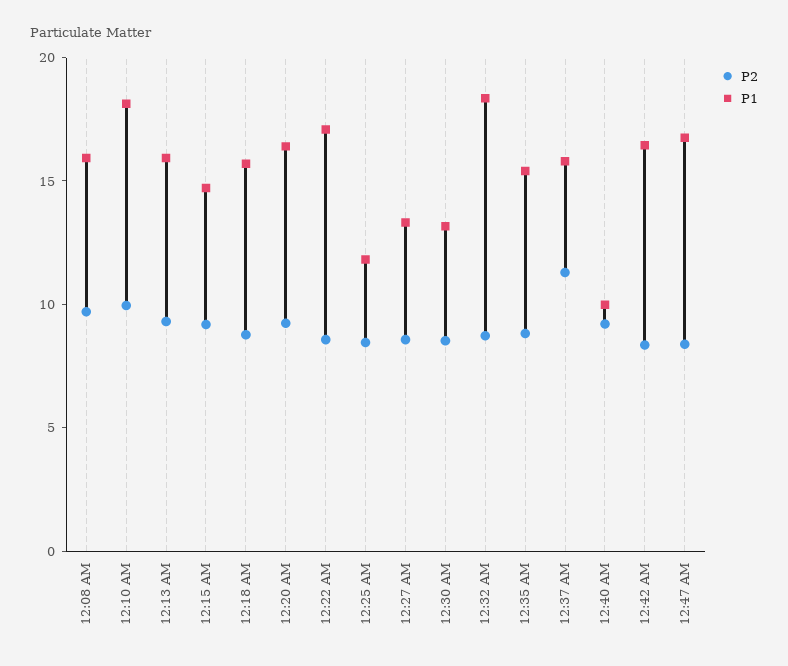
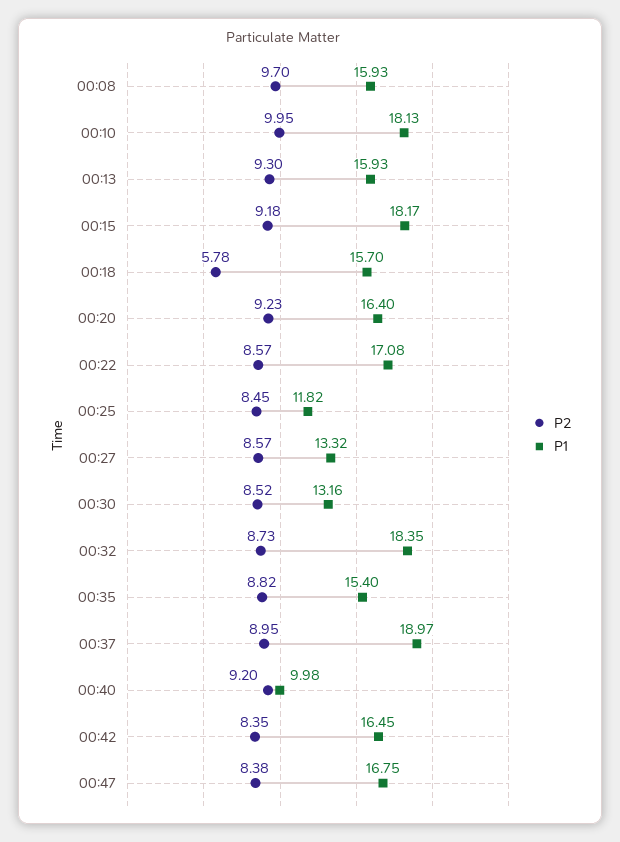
P1, 12:15 AM: 15 -> 18.17
P2, 12:18 AM: 9 -> 5.78
P2, 12:37 AM: 11 -> 8.95
P1, 12:37 AM: 16 -> 18.97

